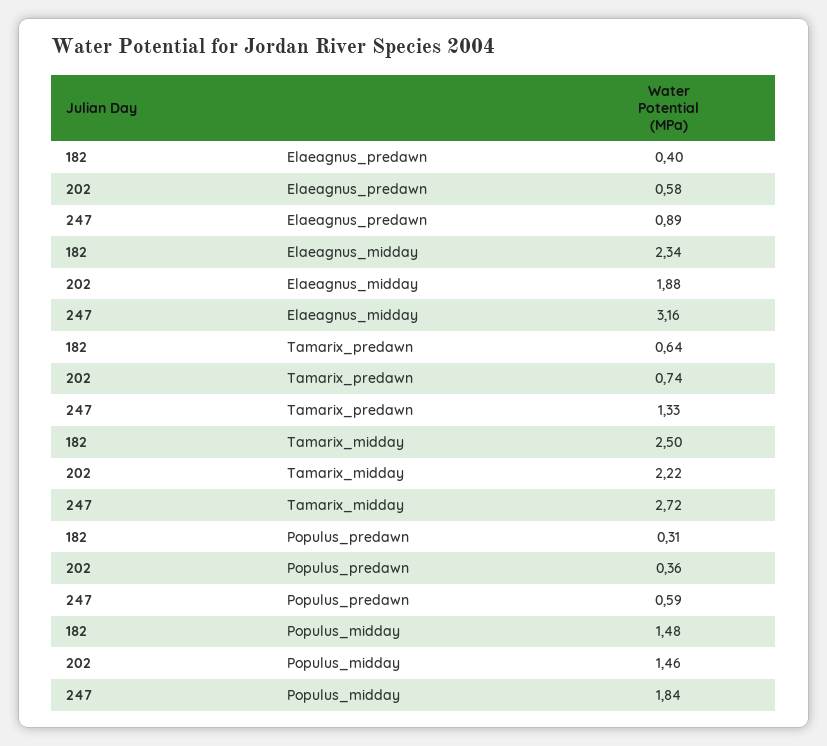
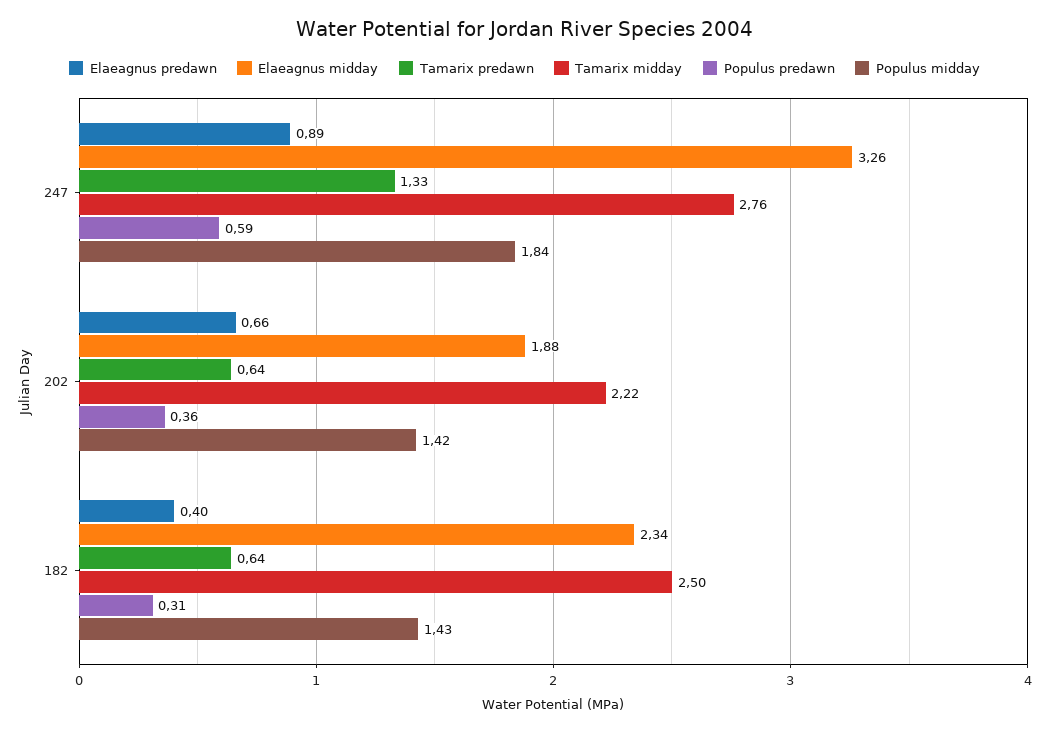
Elaeagnus_predawn, 202: 0.58 -> 0.66
Elaeagnus_midday, 247: 3.16 -> 3.26
Tamarix_predawn, 202: 0.74 -> 0.64
Tamarix_midday, 247: 2.72 -> 2.76
Populus_midday, 182: 1.48 -> 1.43
Populus_midday, 202: 1.46 -> 1.42

